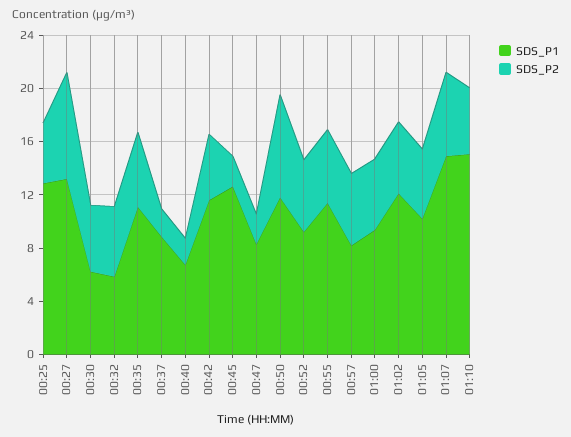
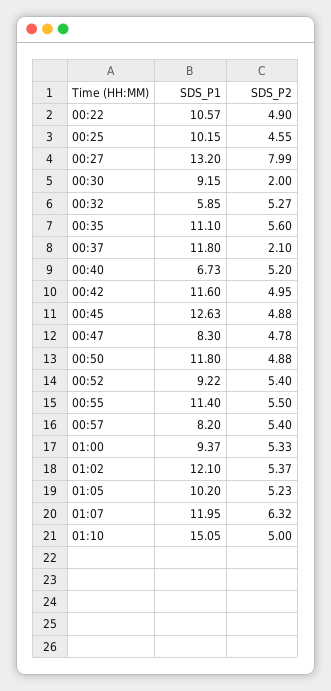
SDS_P1, 00:25: 13 -> 10.15
SDS_P1, 00:30: 6 -> 9.15
SDS_P2, 00:30: 5 -> 2
SDS_P1, 00:37: 9 -> 11.8
SDS_P2, 00:40: 2 -> 5.2
SDS_P2, 00:45: 2 -> 4.88
SDS_P2, 00:47: 2 -> 4.78
SDS_P2, 00:50: 8 -> 4.88
SDS_P1, 01:07: 15 -> 11.95
SDS_P1, 00:22: none -> 10.57
SDS_P2, 00:22: none -> 4.9

